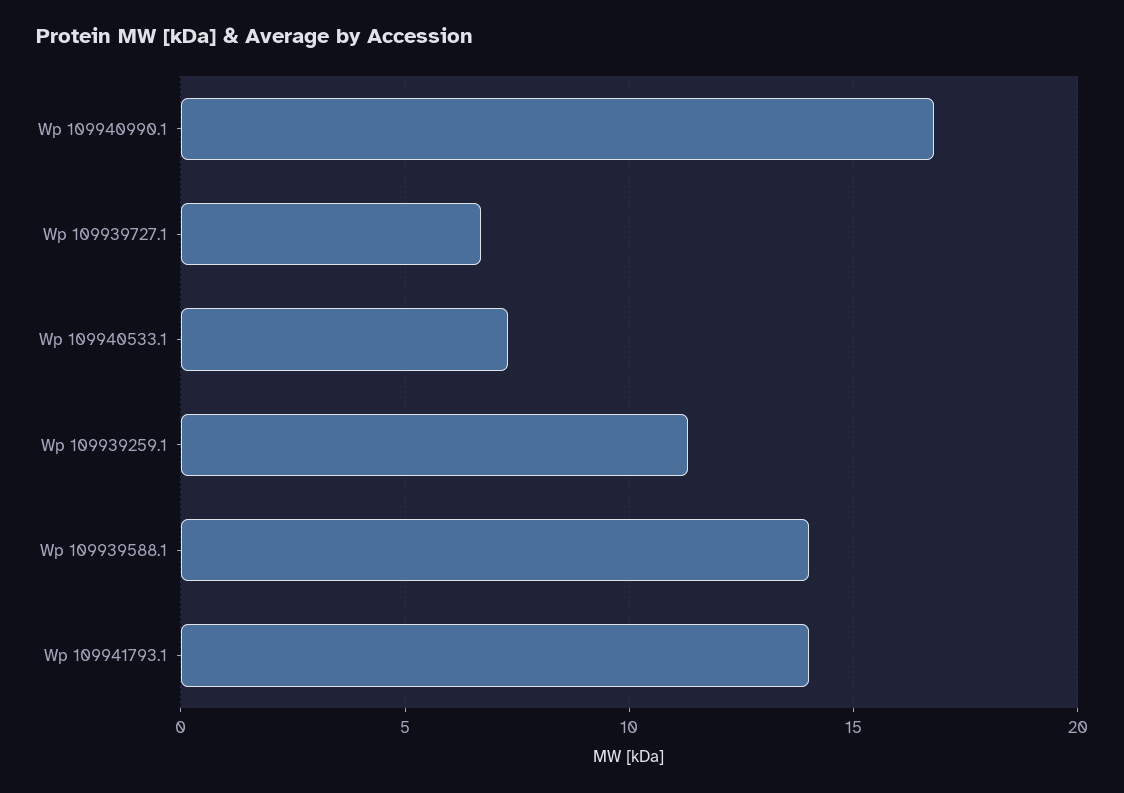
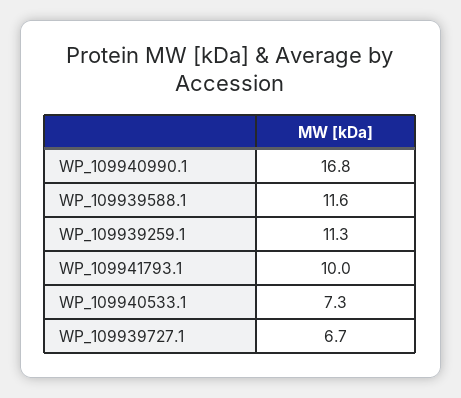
Wp 109939588.1: 14 -> 11.6
Wp 109941793.1: 14 -> 10

